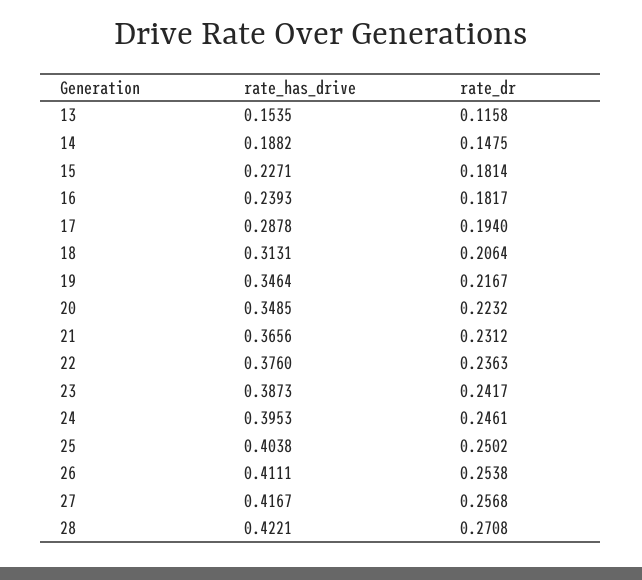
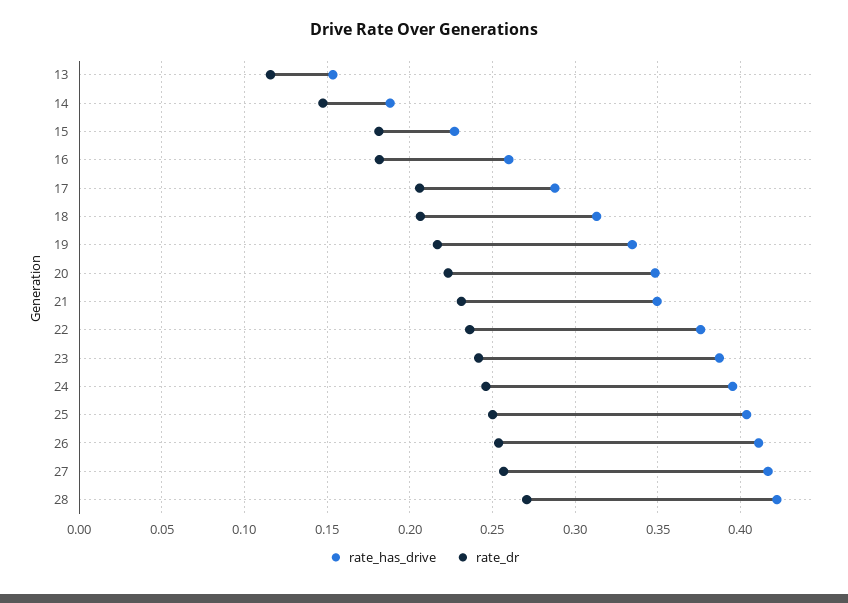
rate_has_drive, 16: 0.2393 -> 0.26
rate_dr, 17: 0.194 -> 0.205
rate_has_drive, 19: 0.3464 -> 0.335
rate_has_drive, 21: 0.3656 -> 0.35

